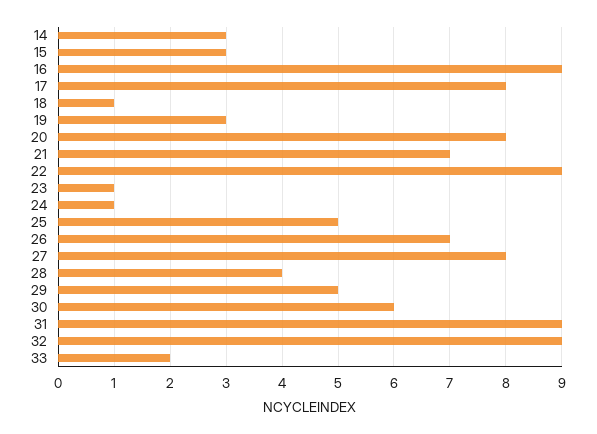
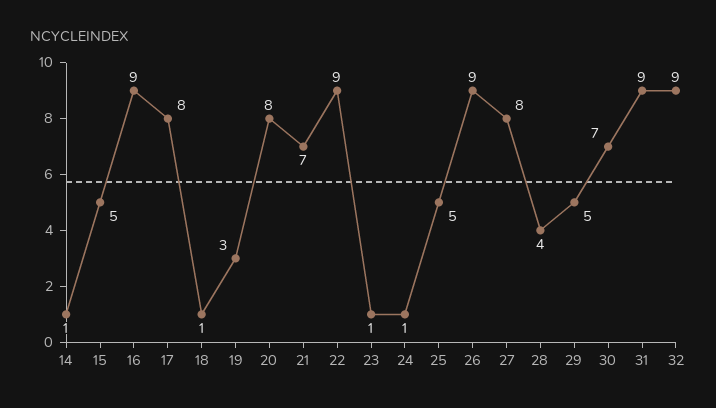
14: 3 -> 1
15: 3 -> 5
26: 7 -> 9
30: 6 -> 7
33: 2 -> none

